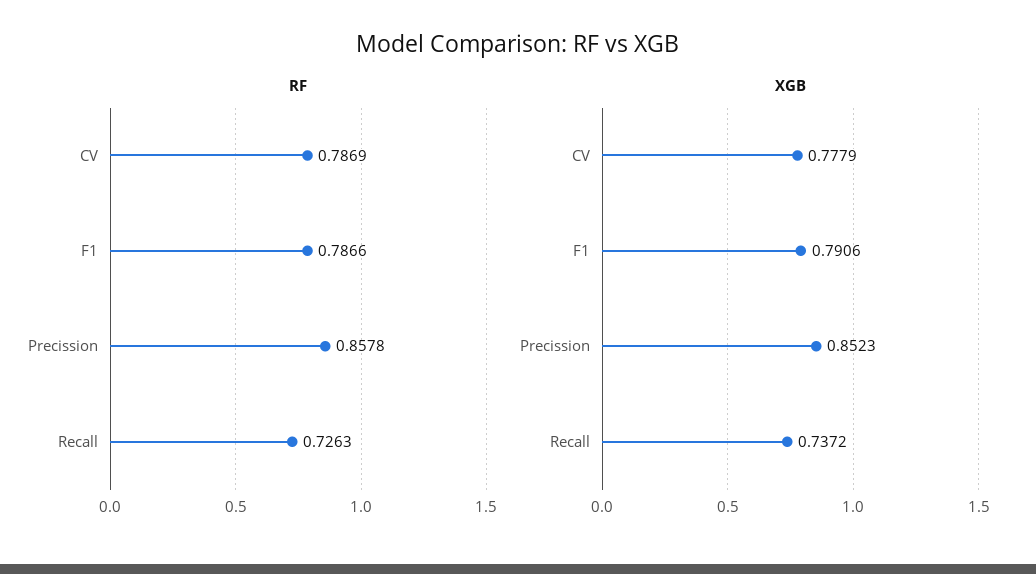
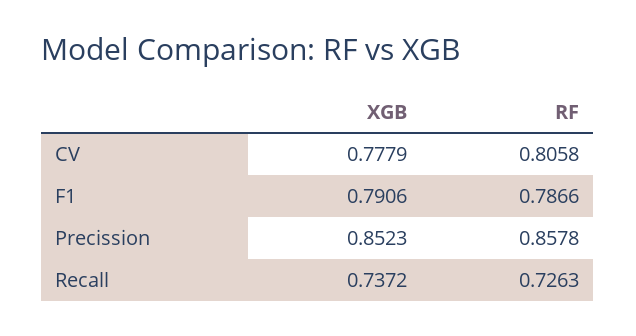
RF, CV: 0.7869 -> 0.8058

